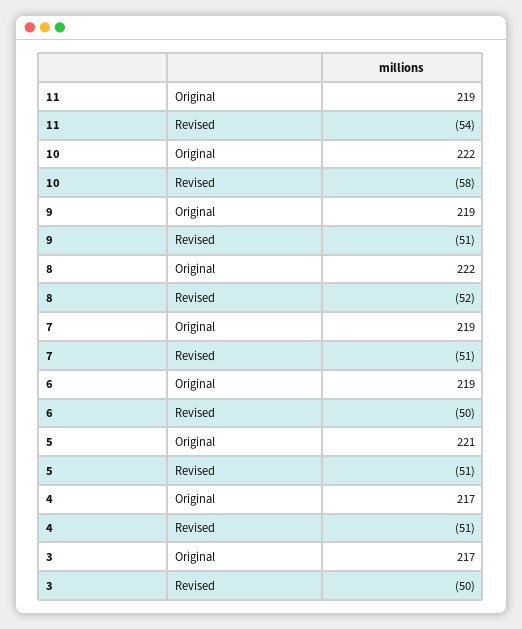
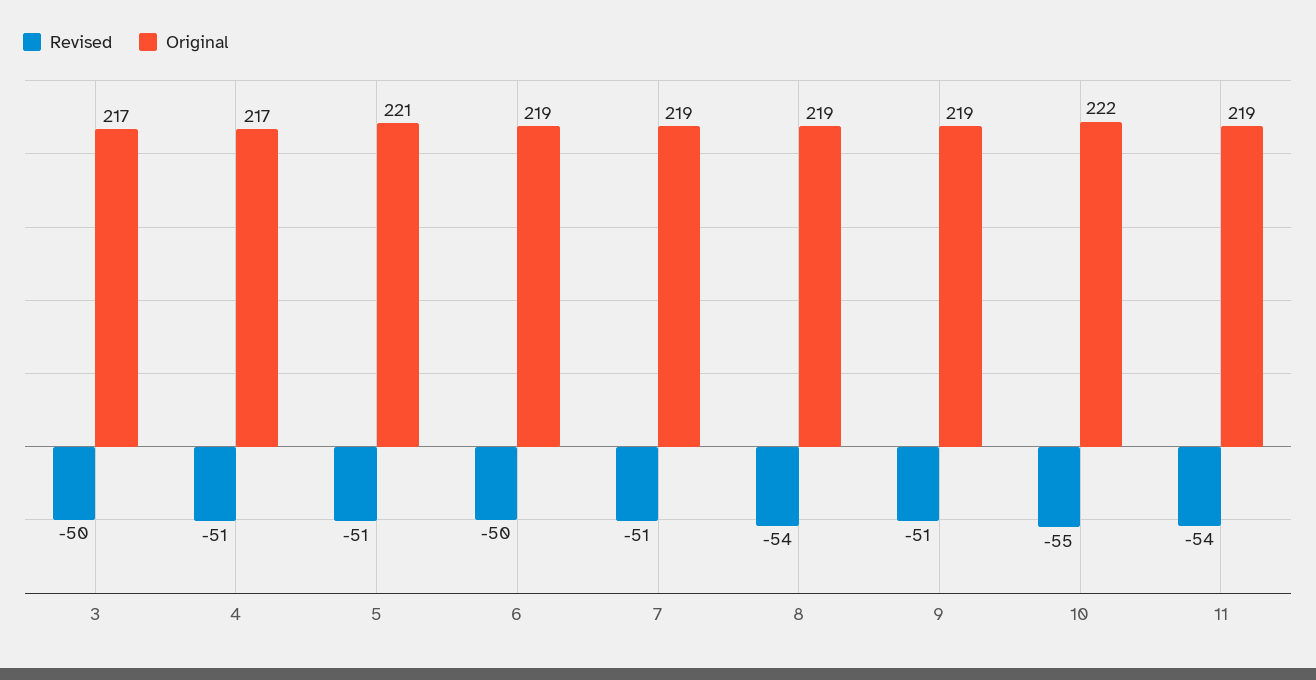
Revised, 10: -58 -> -55
Original, 8: 222 -> 219
Revised, 8: -52 -> -54

